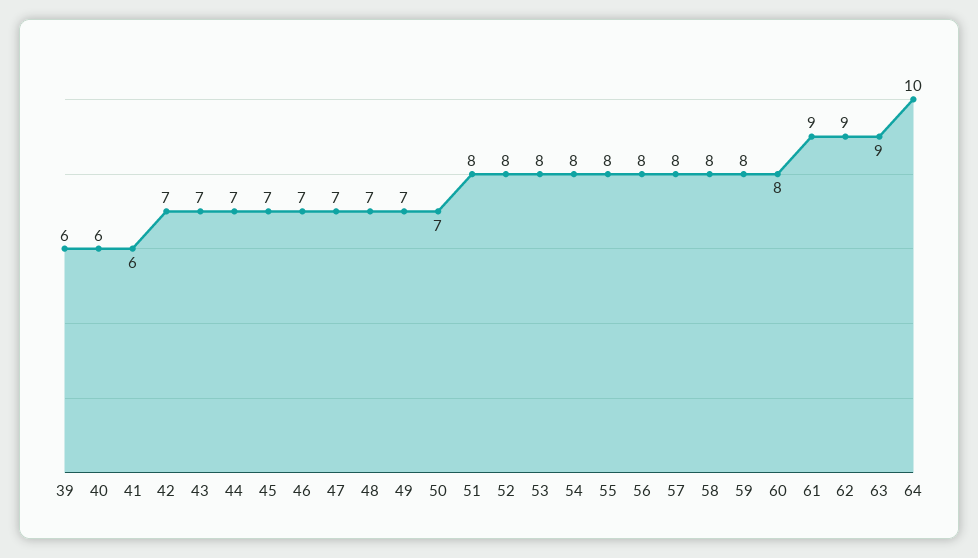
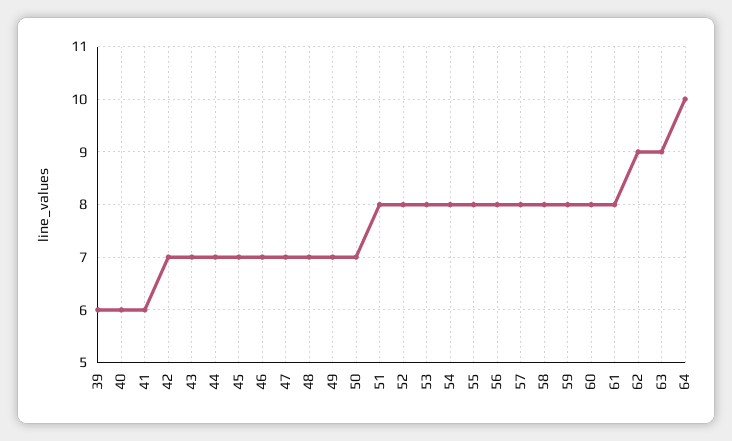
61: 9 -> 8

